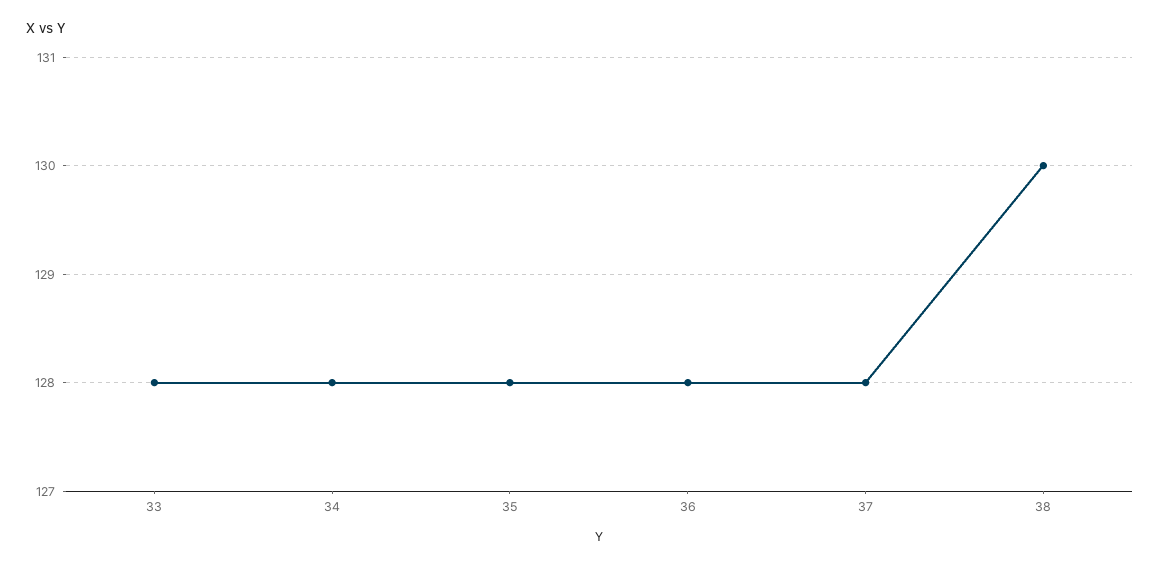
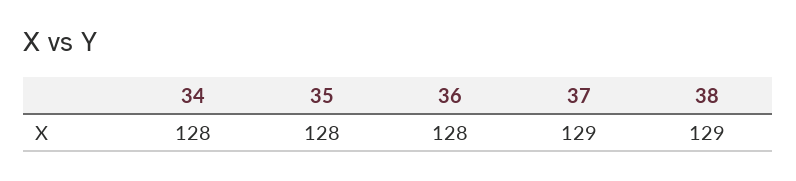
33: 128 -> none
37: 128 -> 129
38: 130 -> 129

